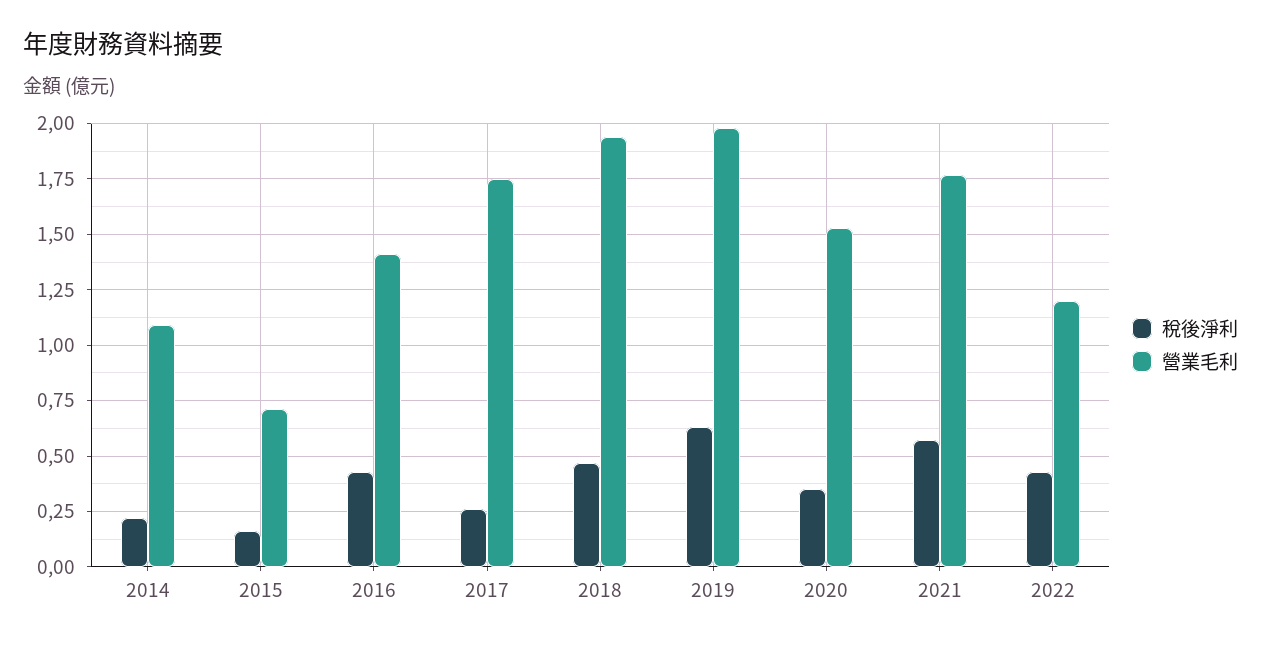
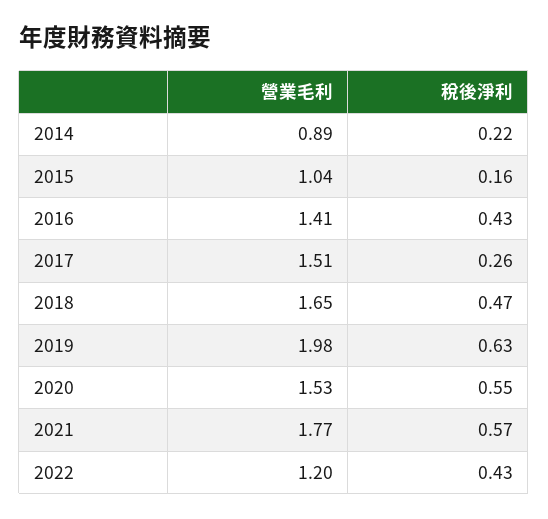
營業毛利, 2014: 1.1 -> 0.89
營業毛利, 2015: 0.7 -> 1.04
營業毛利, 2017: 1.75 -> 1.51
營業毛利, 2018: 1.95 -> 1.65
稅後淨利, 2020: 0.35 -> 0.55

